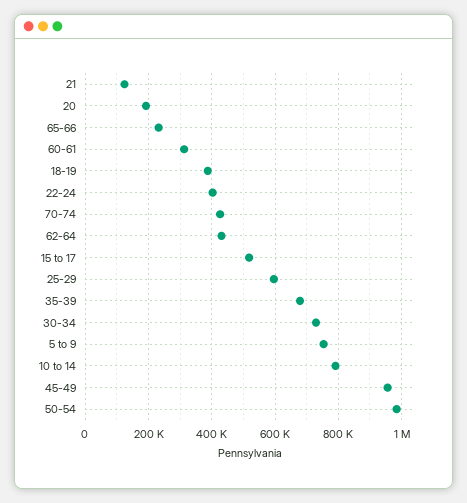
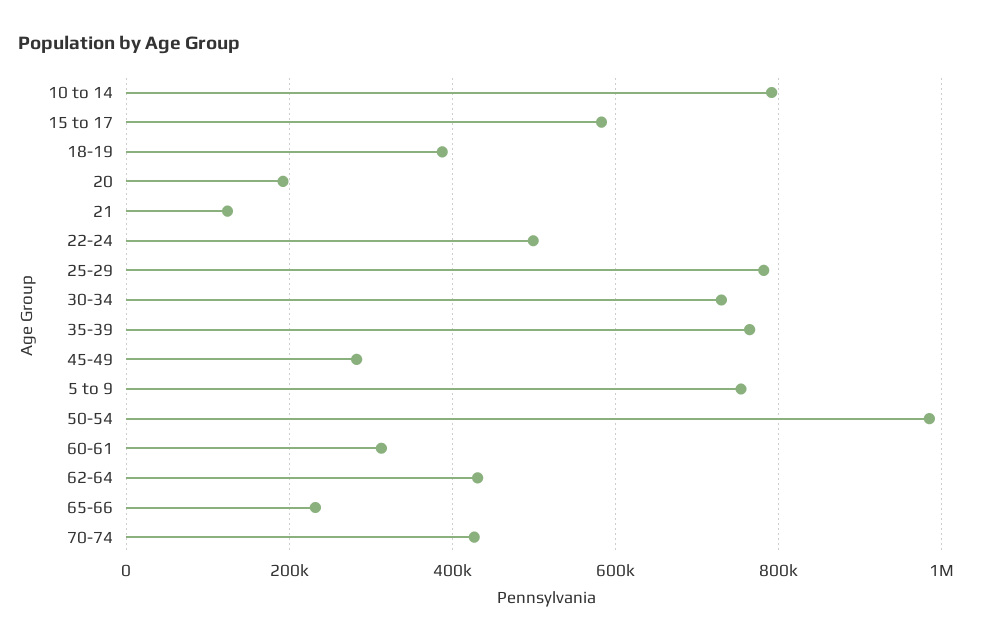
22-24: 400000 -> 500000
15 to 17: 520000 -> 580000
25-29: 600000 -> 780000
35-39: 680000 -> 760000
45-49: 960000 -> 280000

